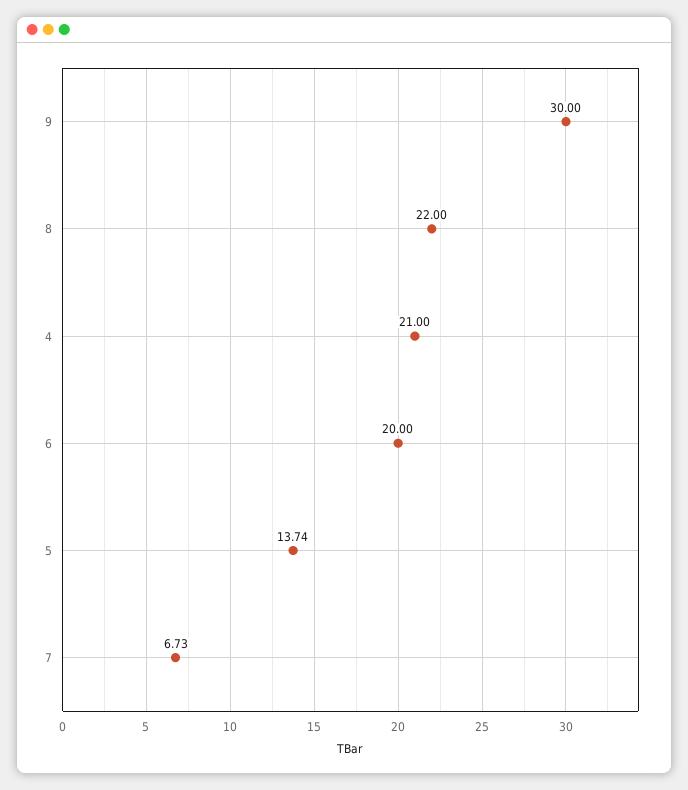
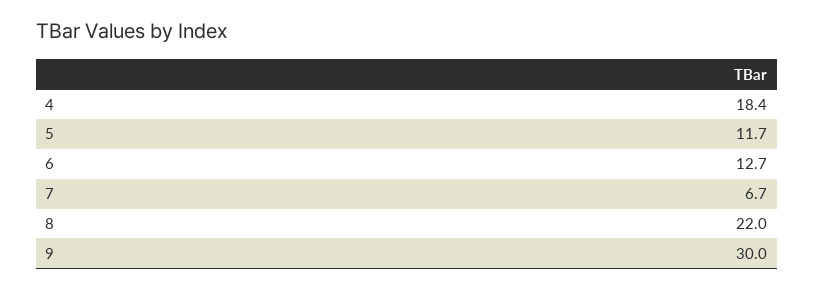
4: 21 -> 18.4
6: 20 -> 12.7
5: 13.74 -> 11.7

